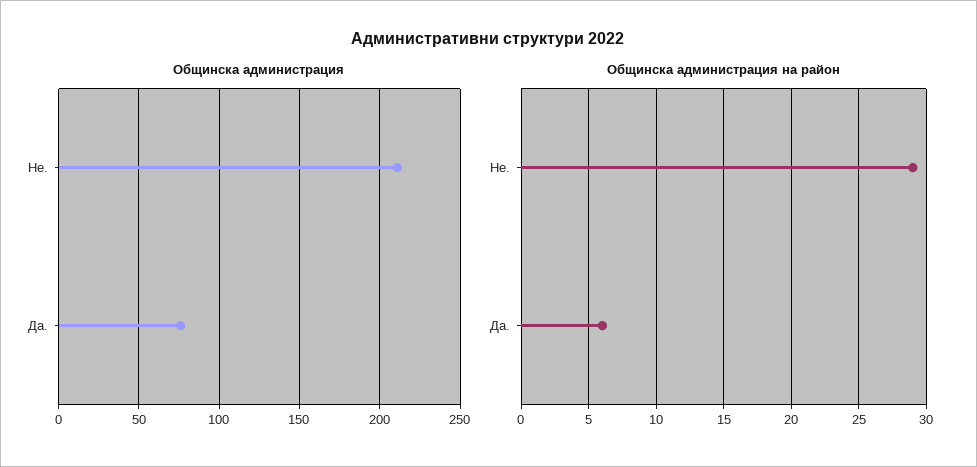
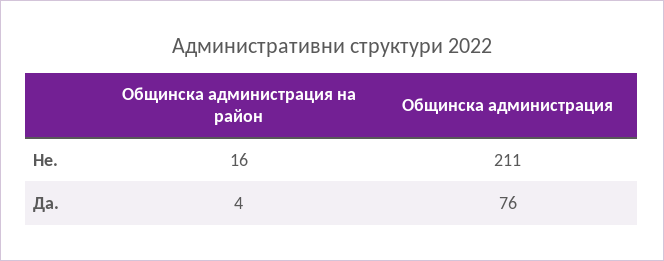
Общинска администрация на район, Не.: 29 -> 16
Общинска администрация на район, Да.: 6 -> 4

